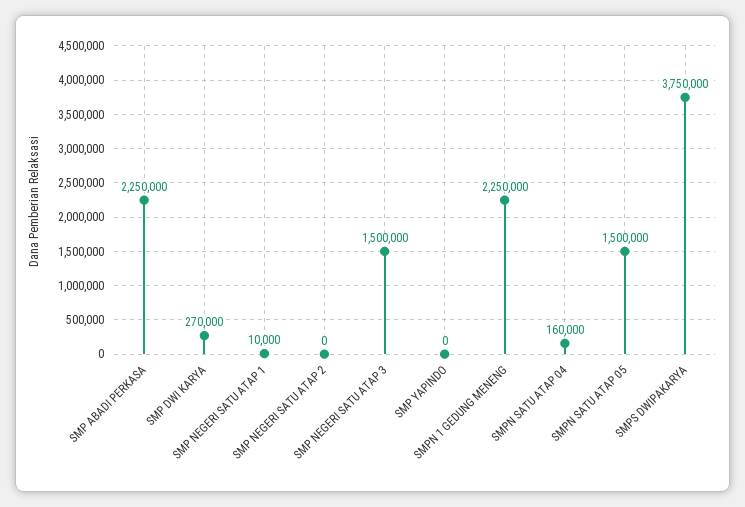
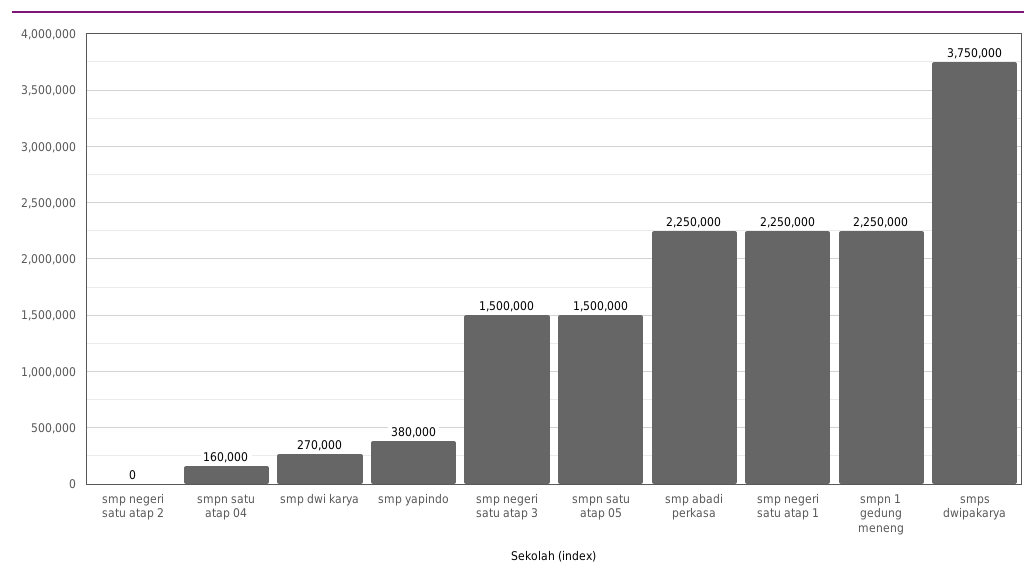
SMP NEGERI SATU ATAP 1: 10000 -> 2250000
SMP YAPINDO: 0 -> 380000

